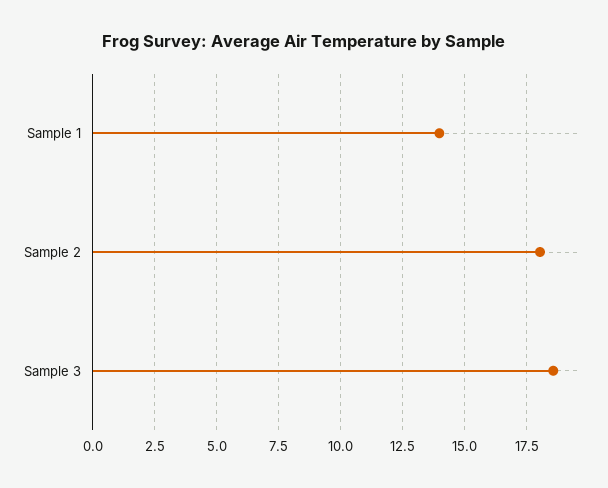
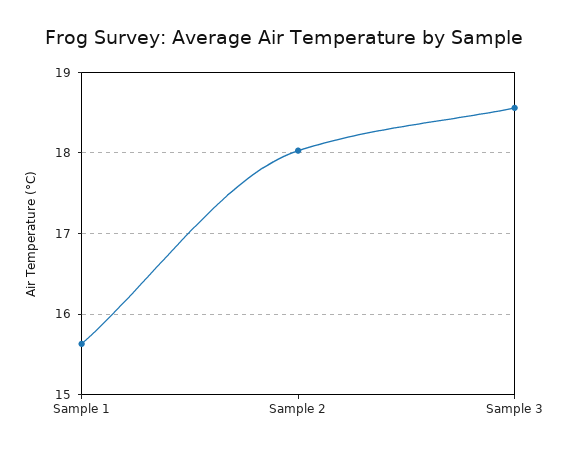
Sample 1: 14 -> 15.6

